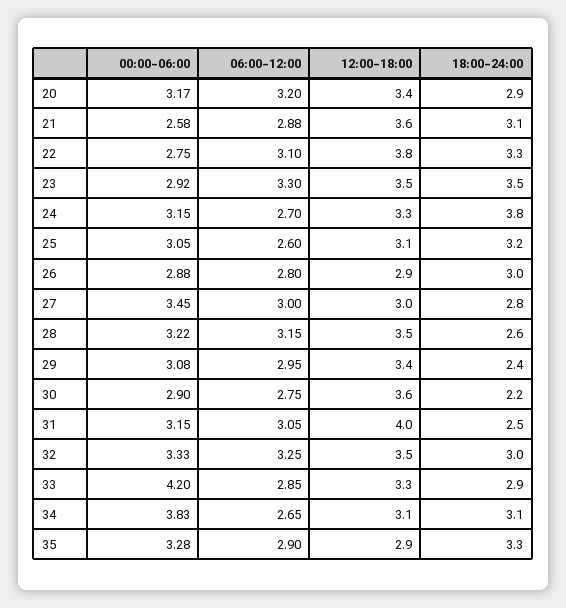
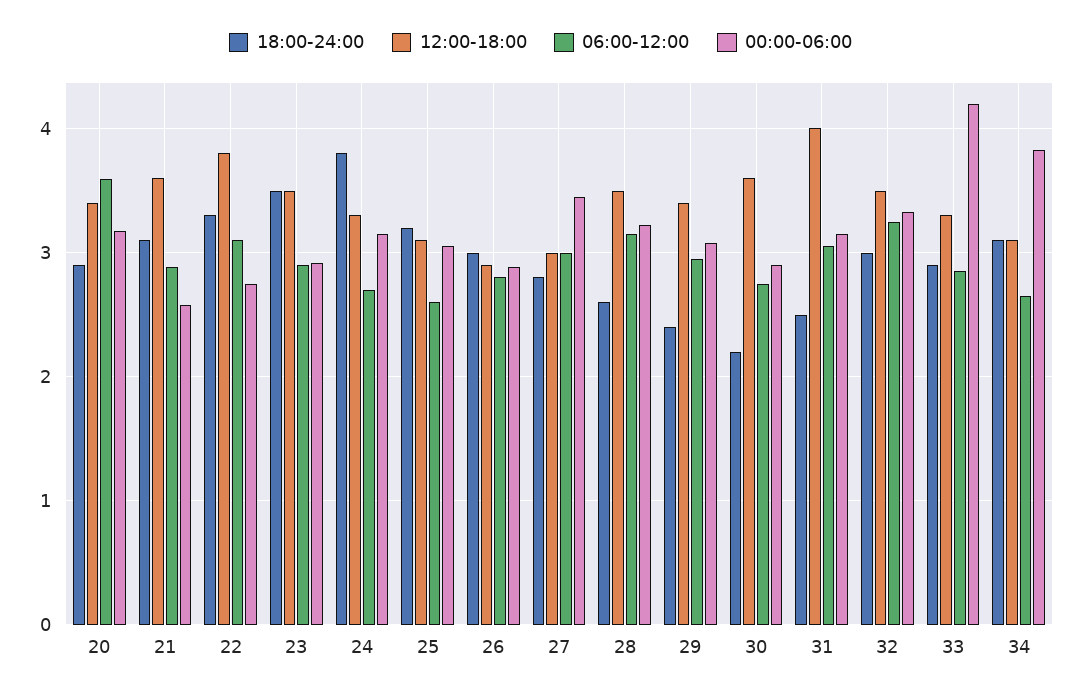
06:00-12:00, 20: 3.2 -> 3.6
06:00-12:00, 23: 3.3 -> 2.9
00:00-06:00, 35: 3.28 -> none
06:00-12:00, 35: 2.9 -> none
12:00-18:00, 35: 2.9 -> none
18:00-24:00, 35: 3.3 -> none

